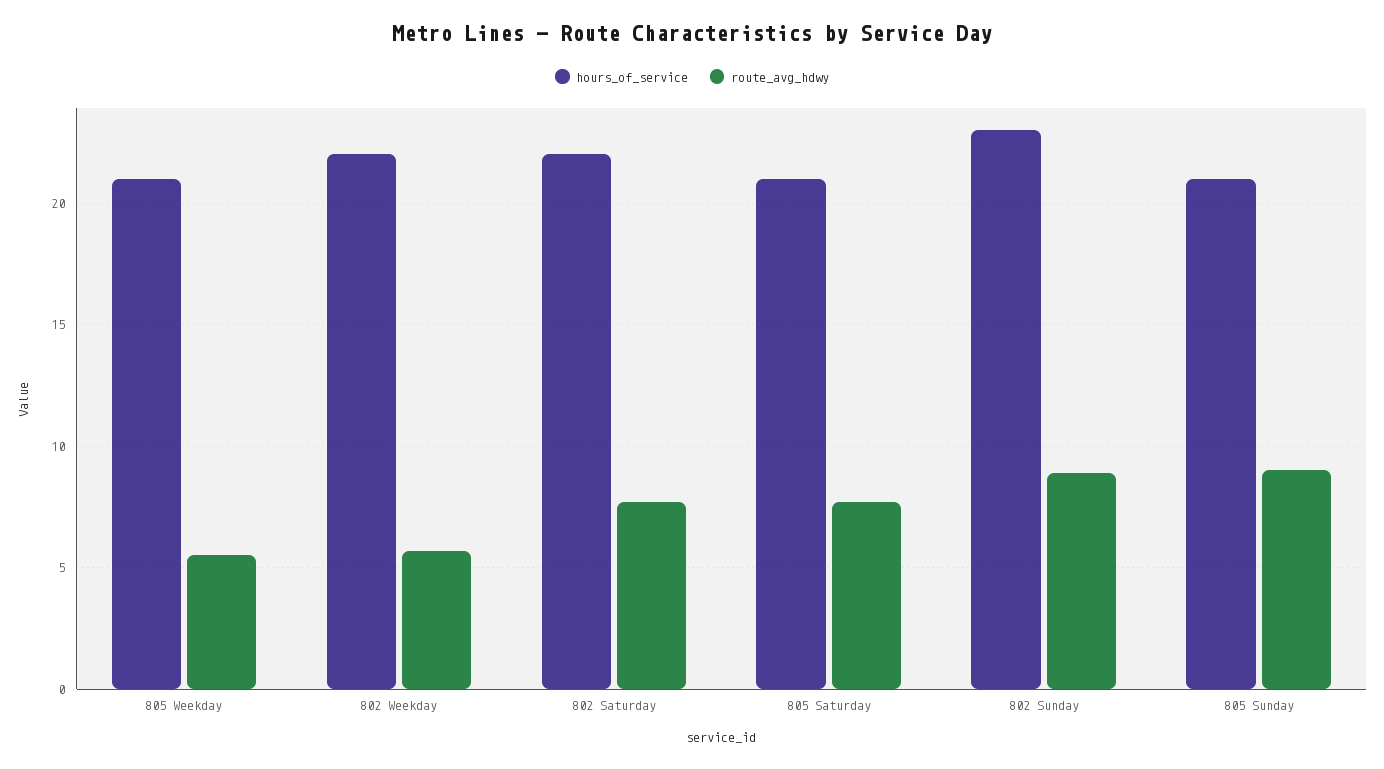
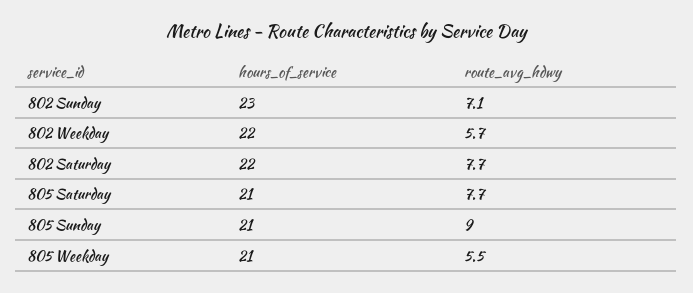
route_avg_hdwy, 802 Sunday: 9 -> 7.1

